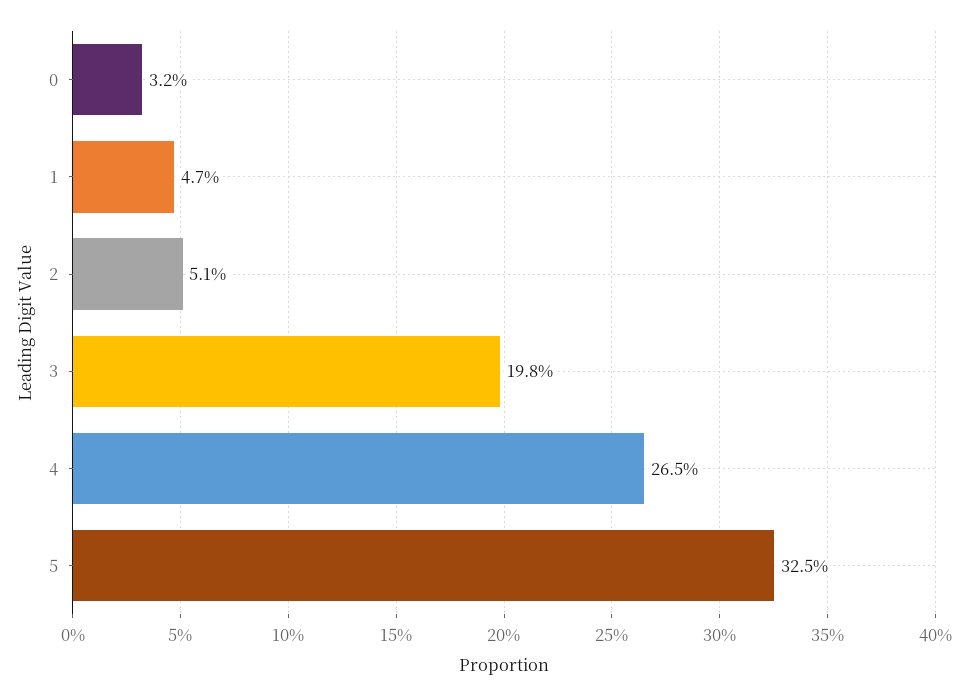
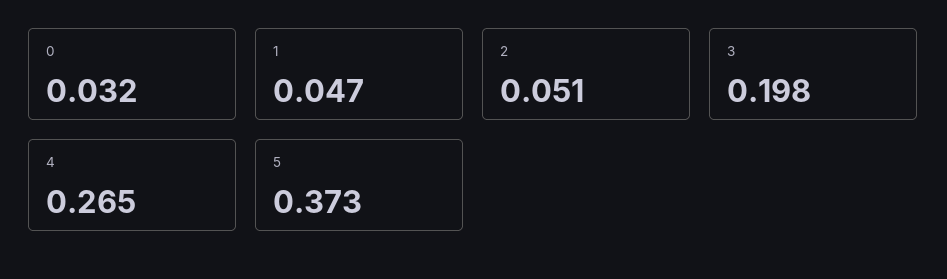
5: 0.325 -> 0.373

